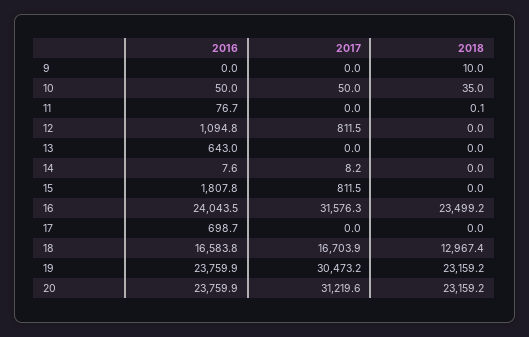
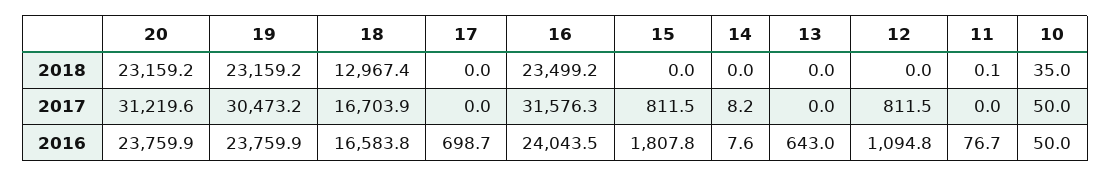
2016, 9: 0 -> none
2017, 9: 0 -> none
2018, 9: 10 -> none

